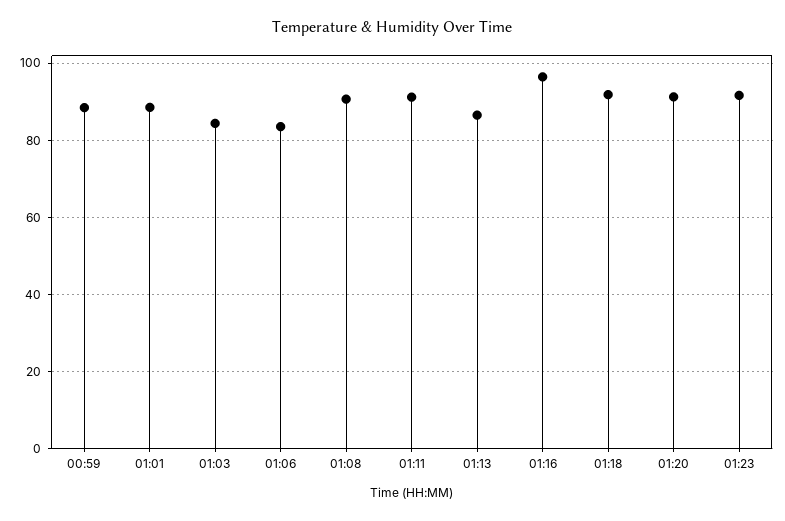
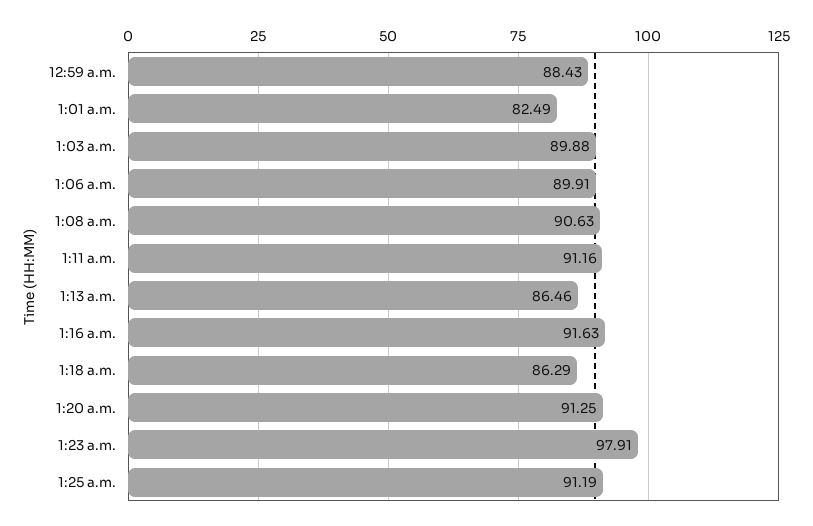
01:01: 88 -> 82.49
01:03: 84 -> 89.88
01:06: 84 -> 89.91
01:16: 96 -> 91.63
01:18: 92 -> 86.29
01:23: 92 -> 97.91
1:25 a.m.: none -> 91.19

